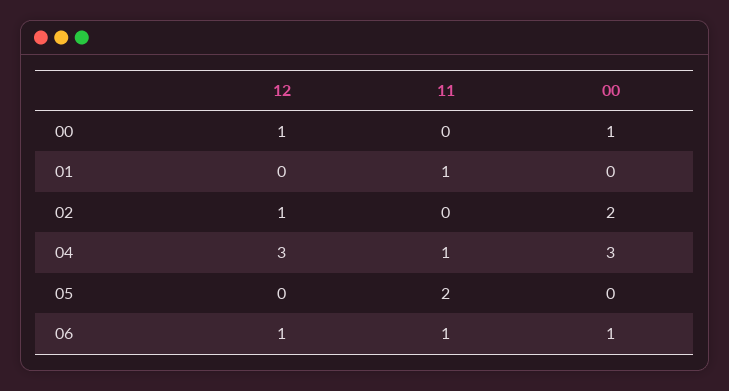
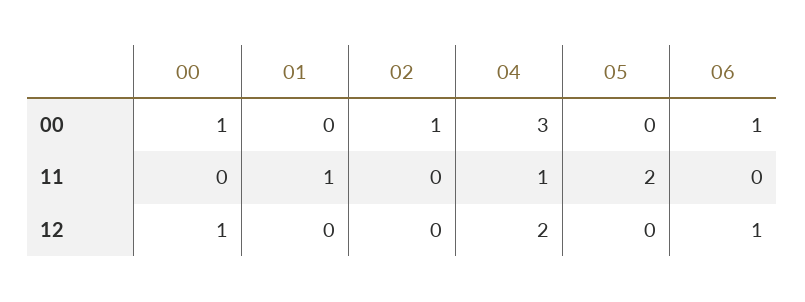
12, 02: 1 -> 0
00, 02: 2 -> 1
12, 04: 3 -> 2
11, 06: 1 -> 0

